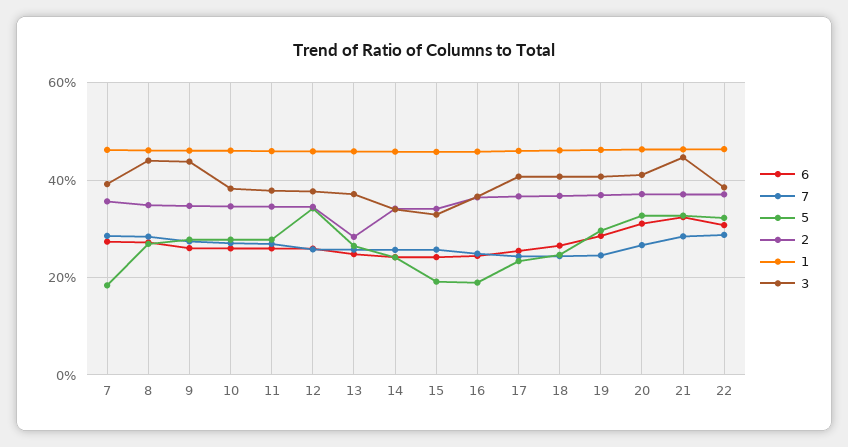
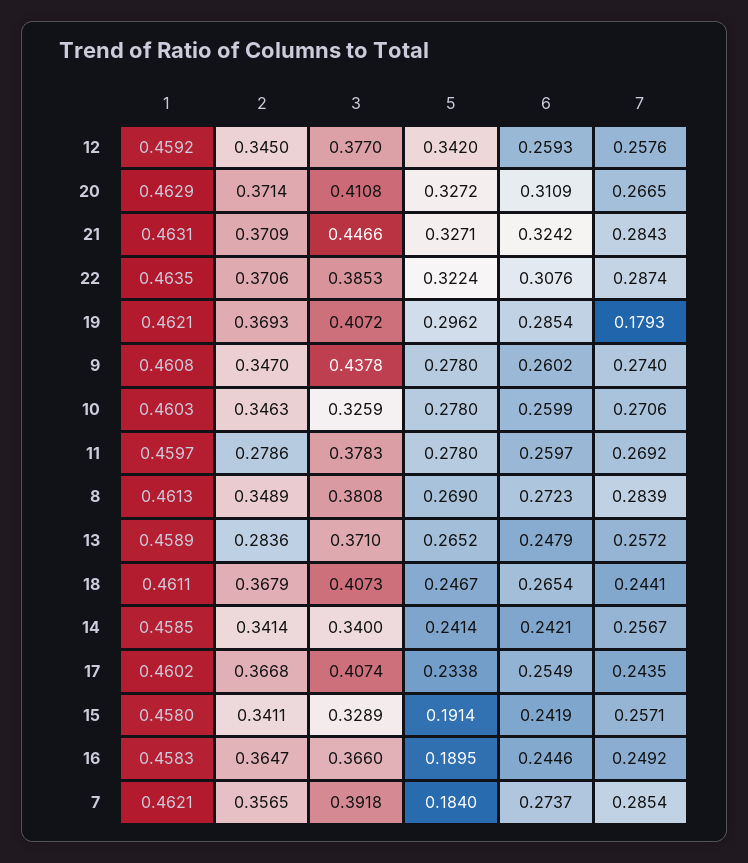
3, 8: 0.44 -> 0.3808
3, 10: 0.38 -> 0.3259
2, 11: 0.34 -> 0.2786
7, 19: 0.24 -> 0.1793

